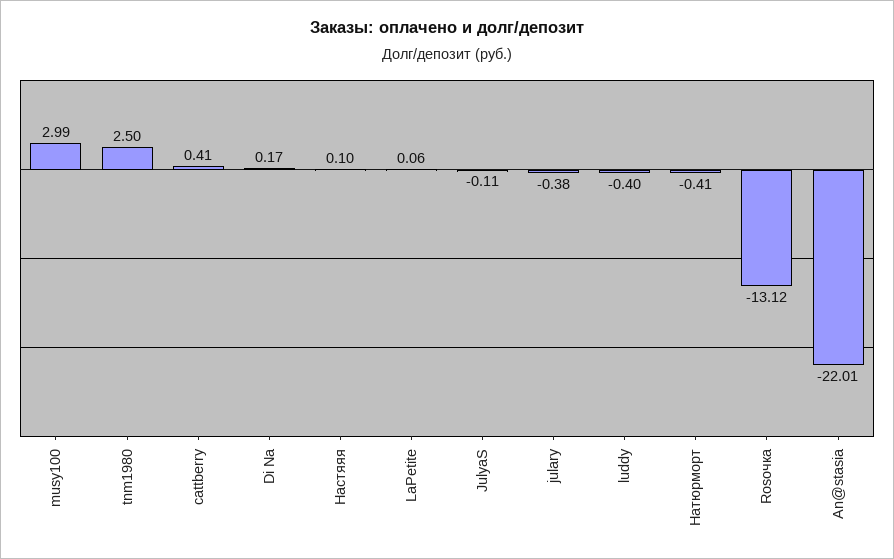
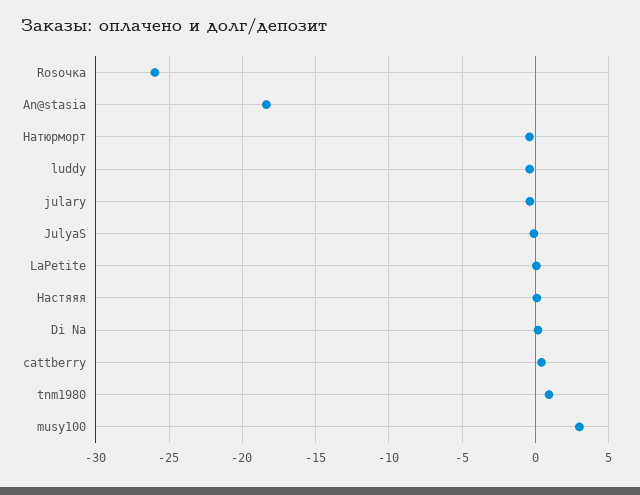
tnm1980: 2.5 -> 1
Rosочка: -13.12 -> -26
An@stasia: -22.01 -> -18.5

